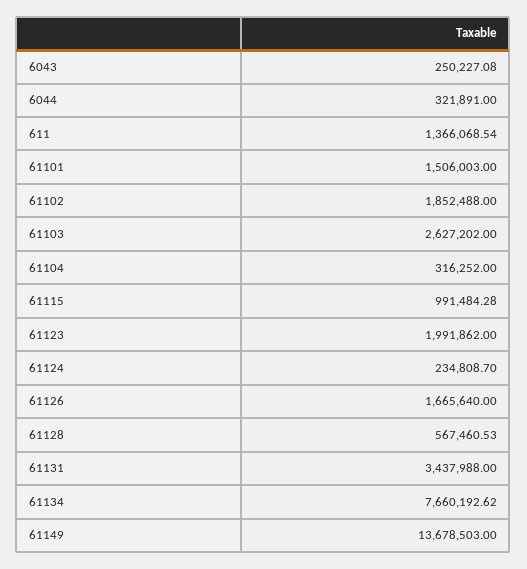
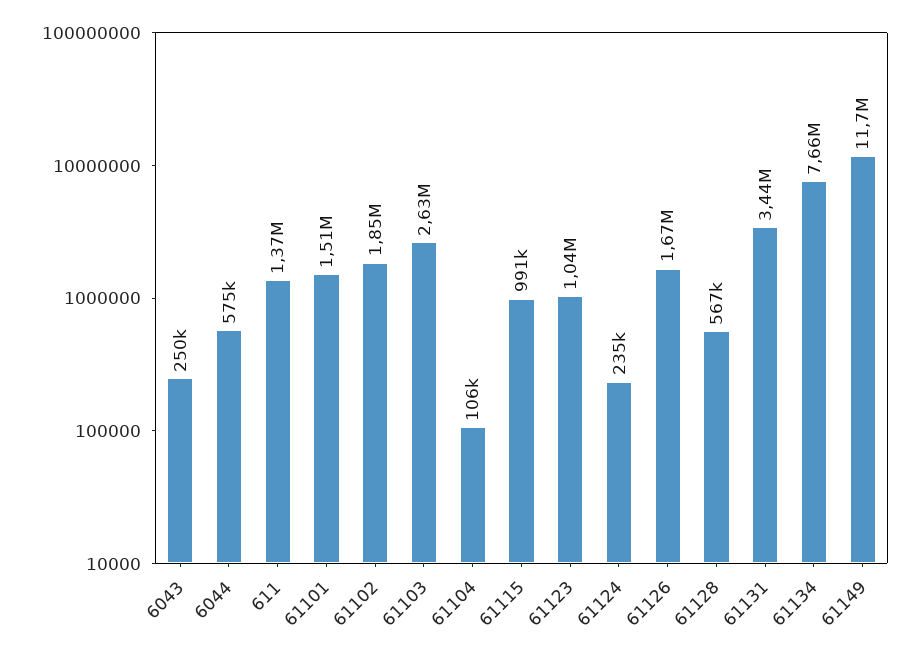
6044: 321891 -> 575000
61104: 316252 -> 106000
61123: 1991862 -> 1040000
61149: 13678503 -> 11700000

